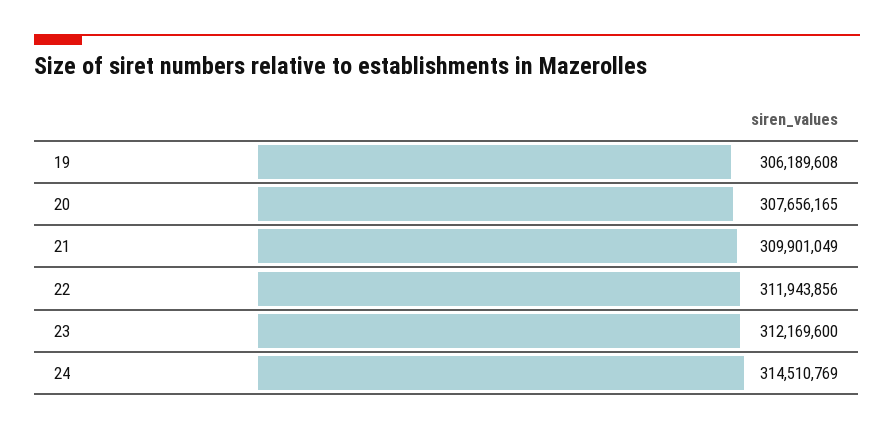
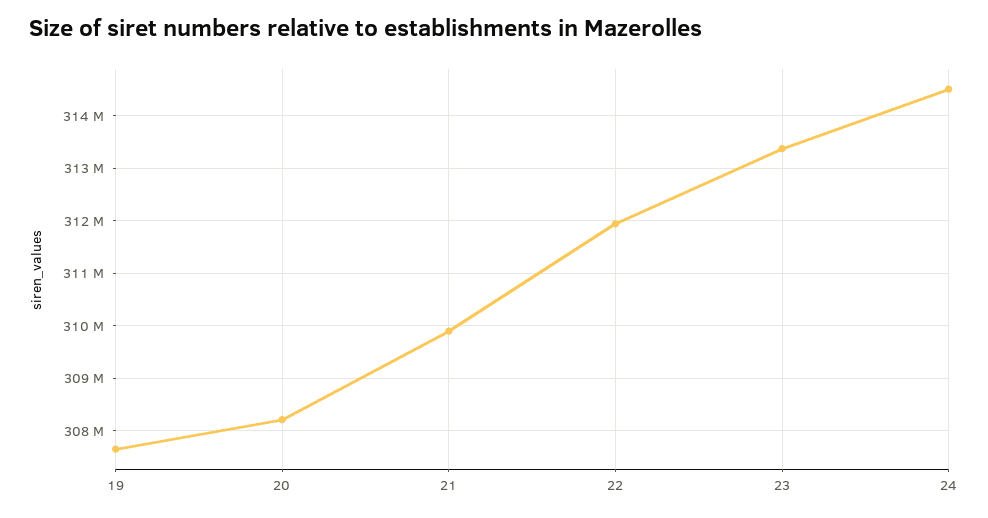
19: 306189608 -> 307600000
20: 307656165 -> 308200000
23: 312169600 -> 313400000

